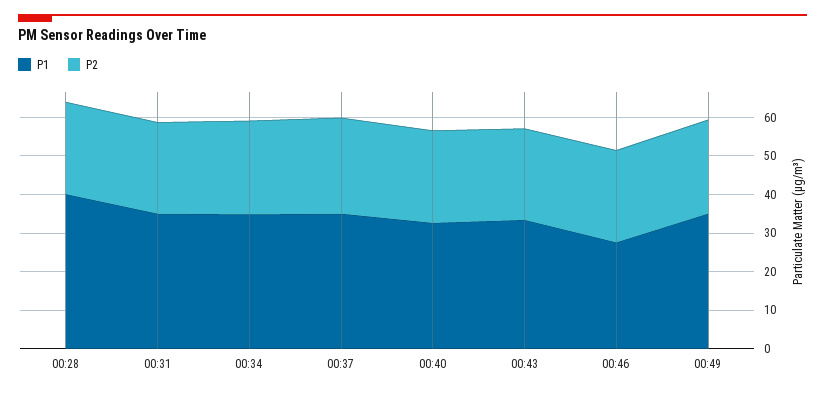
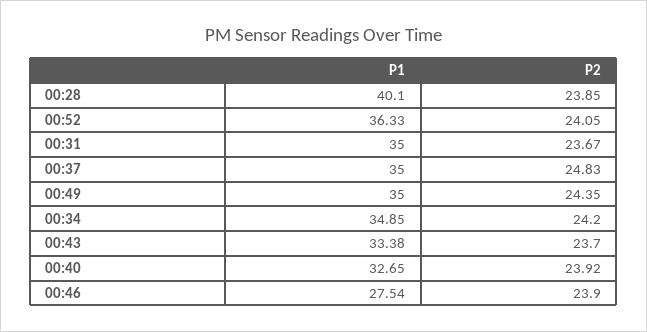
P1, 00:52: none -> 36.33
P2, 00:52: none -> 24.05

